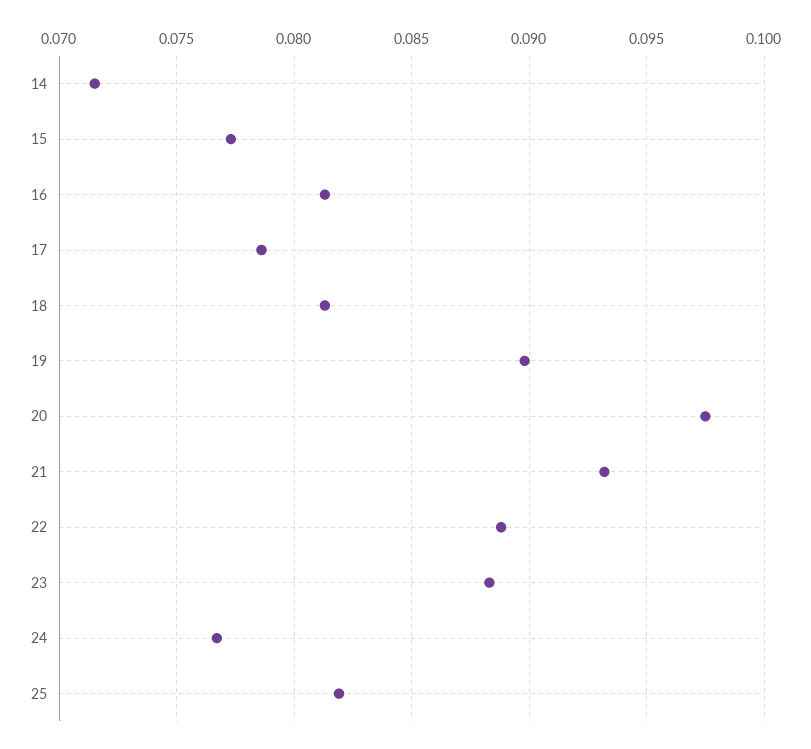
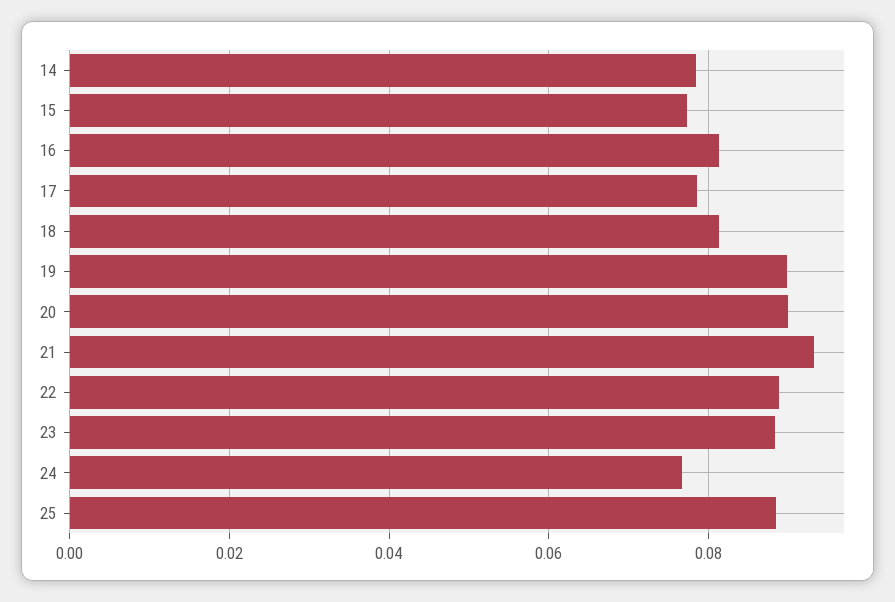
14: 0.0715 -> 0.078
20: 0.0975 -> 0.09
25: 0.082 -> 0.088

